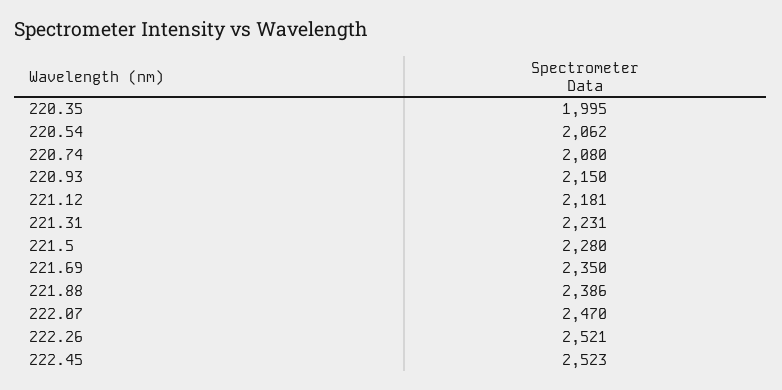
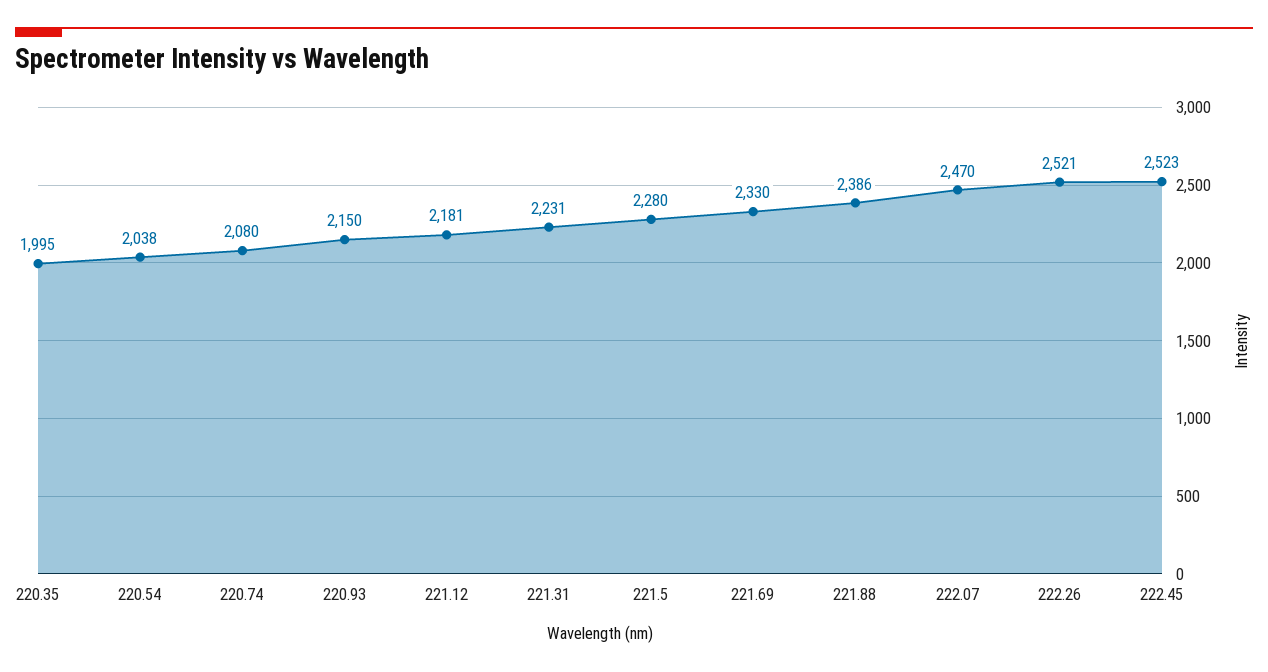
220.54: 2062 -> 2038
221.69: 2350 -> 2330

